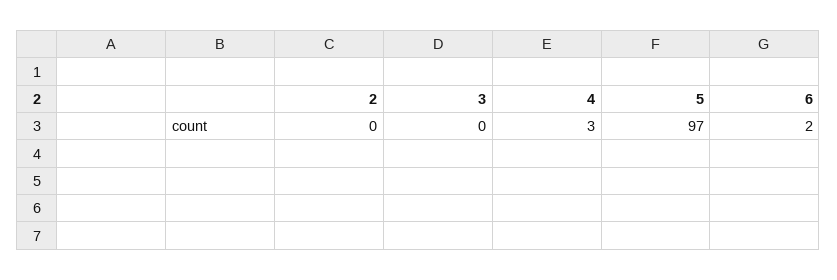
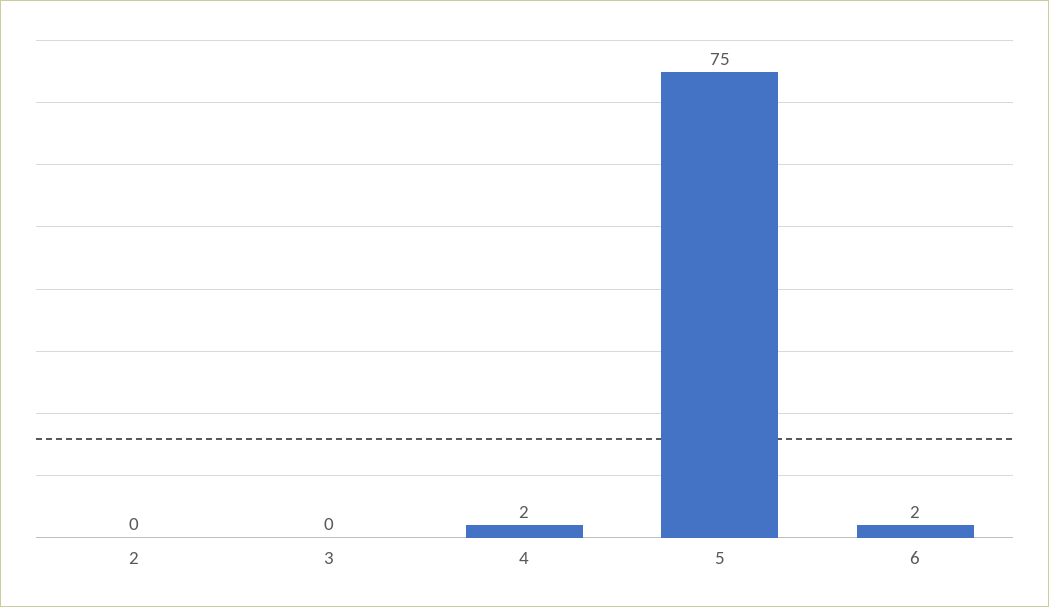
4: 3 -> 2
5: 97 -> 75

